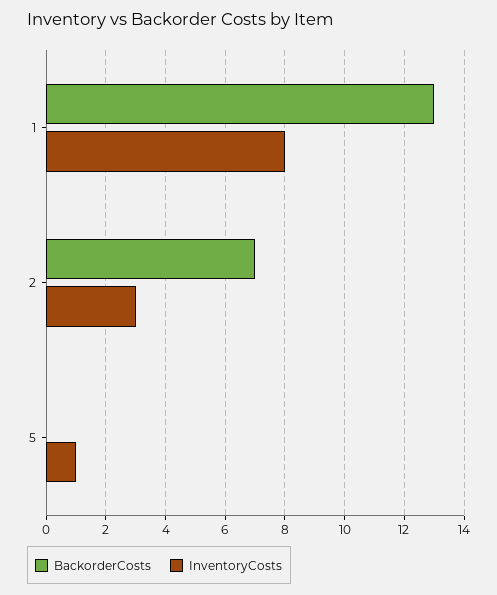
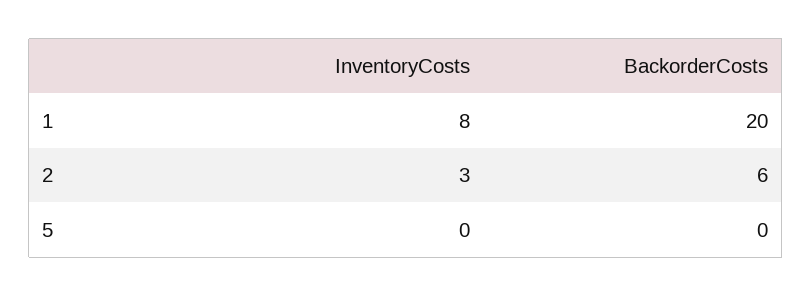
BackorderCosts, 1: 13 -> 20
BackorderCosts, 2: 7 -> 6
InventoryCosts, 5: 1 -> 0

